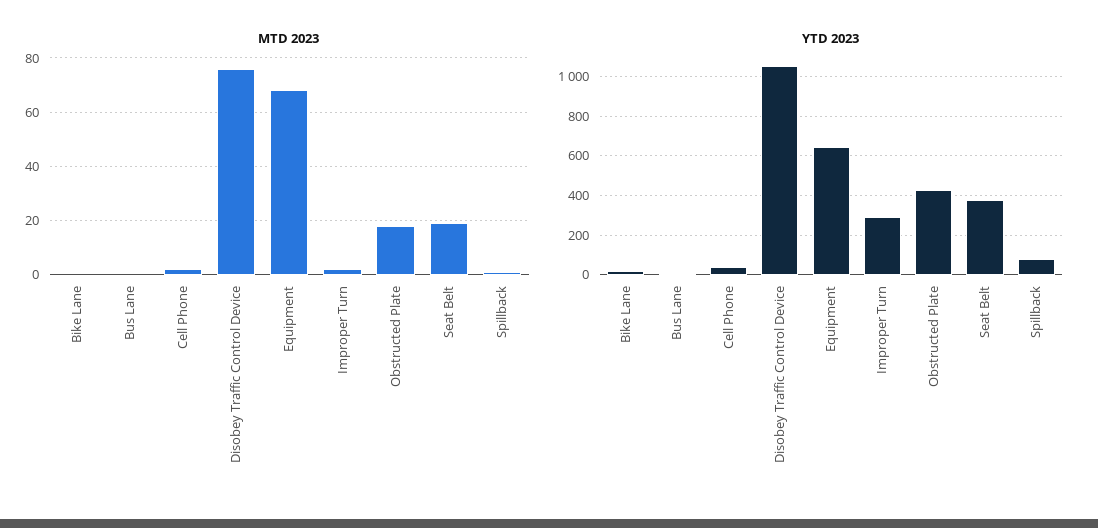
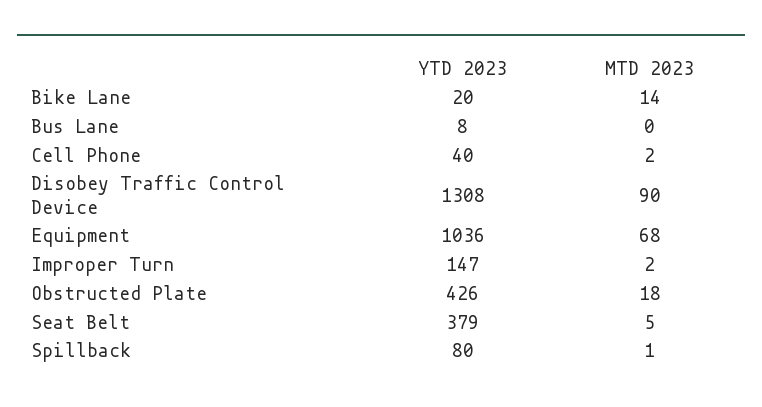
MTD 2023, Bike Lane: 0 -> 14
MTD 2023, Disobey Traffic Control Device: 75 -> 90
MTD 2023, Seat Belt: 20 -> 5
YTD 2023, Disobey Traffic Control Device: 1050 -> 1308
YTD 2023, Equipment: 650 -> 1036
YTD 2023, Improper Turn: 300 -> 147

